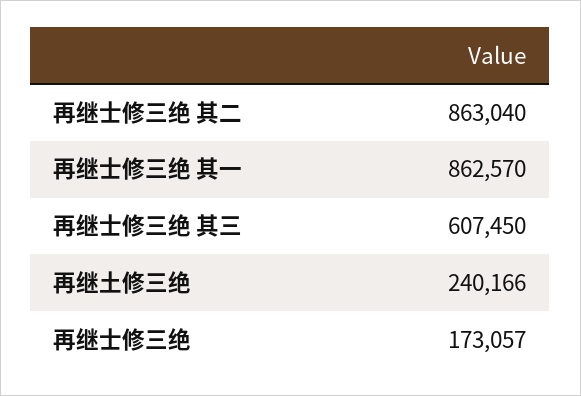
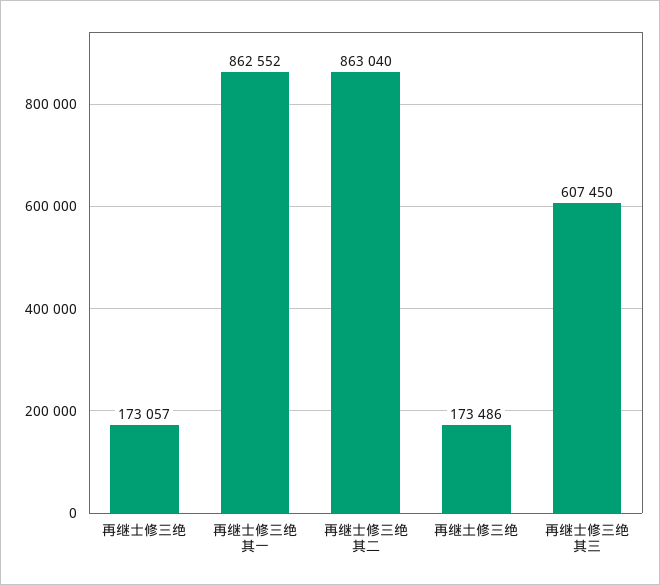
再继士修三绝 其一: 862570 -> 862552
再继土修三绝: 240166 -> 173486

